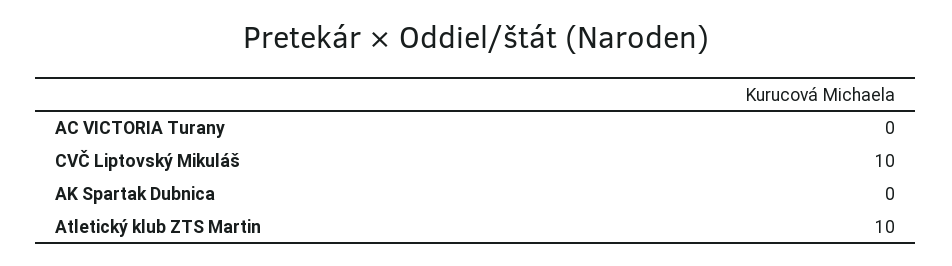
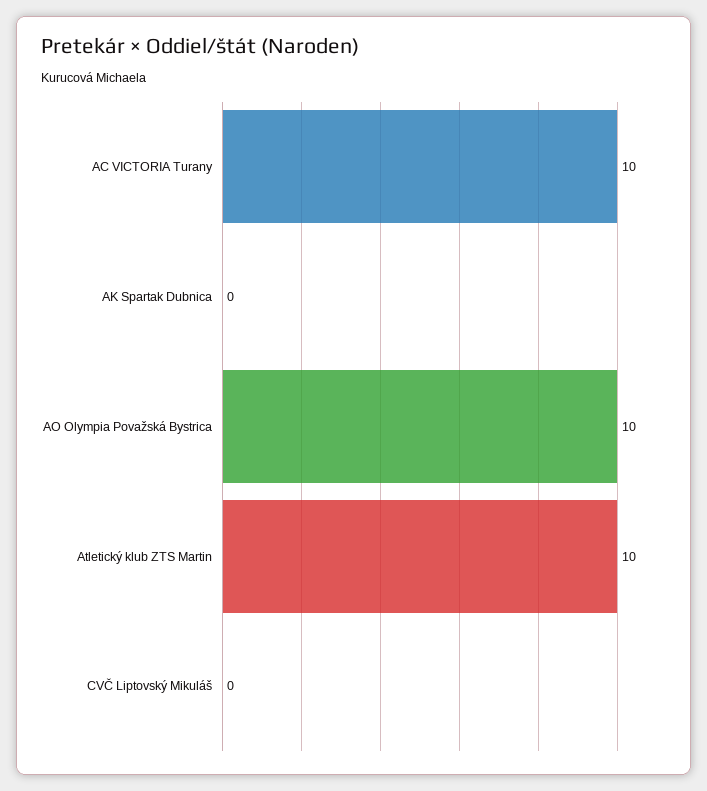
AC VICTORIA Turany: 0 -> 10
CVČ Liptovský Mikuláš: 10 -> 0
AO Olympia Považská Bystrica: none -> 10

